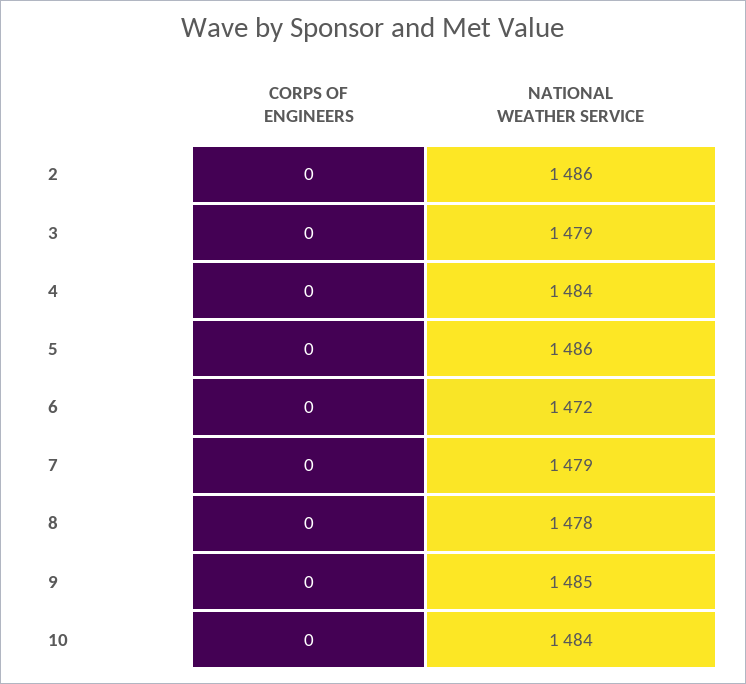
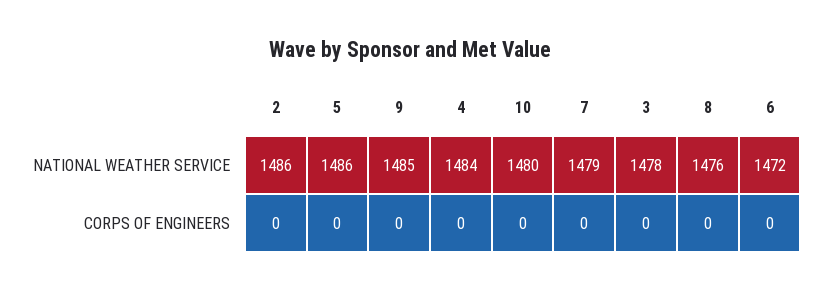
NATIONAL WEATHER SERVICE, 3: 1479 -> 1478
NATIONAL WEATHER SERVICE, 8: 1478 -> 1476
NATIONAL WEATHER SERVICE, 10: 1484 -> 1480

